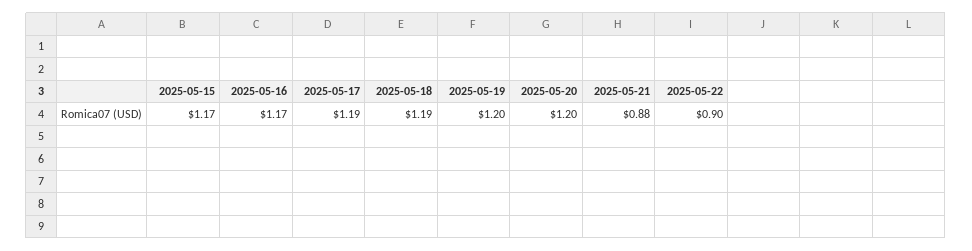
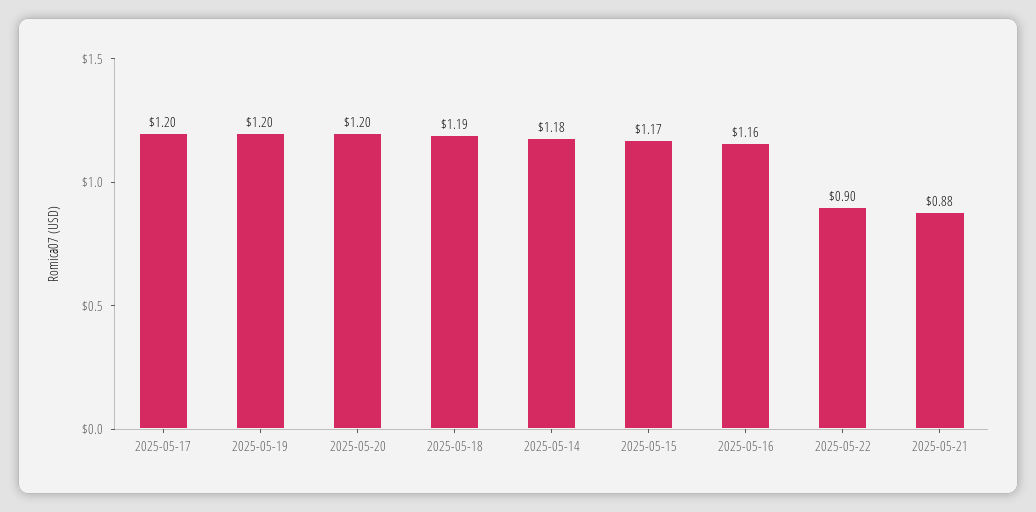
2025-05-16: 1.17 -> 1.16
2025-05-17: 1.19 -> 1.2
2025-05-14: none -> 1.18

